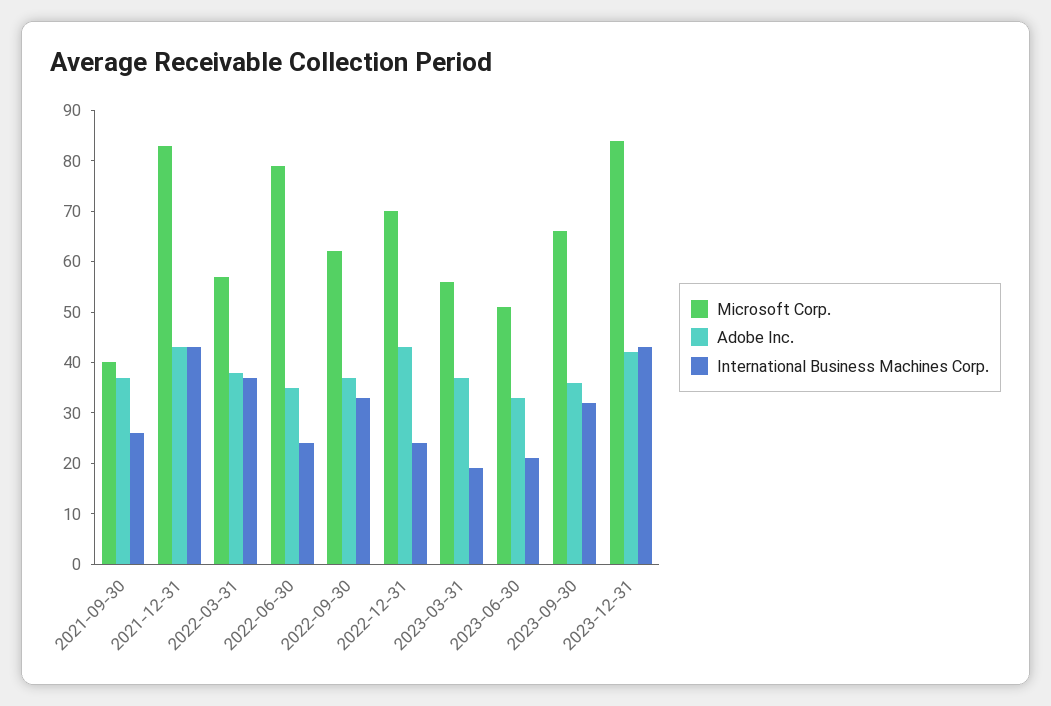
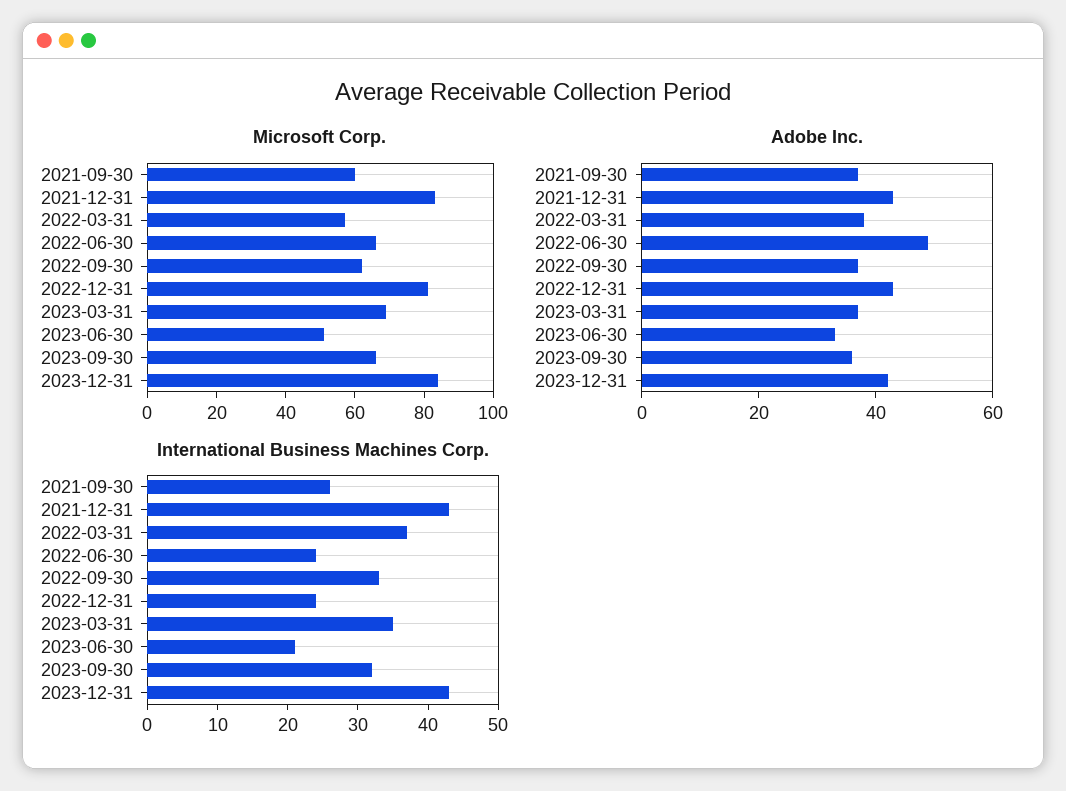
Microsoft Corp., 2021-09-30: 40 -> 60
Microsoft Corp., 2022-06-30: 80 -> 65
Adobe Inc., 2022-06-30: 35 -> 50
Microsoft Corp., 2022-12-31: 70 -> 80
Microsoft Corp., 2023-03-31: 55 -> 70
International Business Machines Corp., 2023-03-31: 20 -> 35

